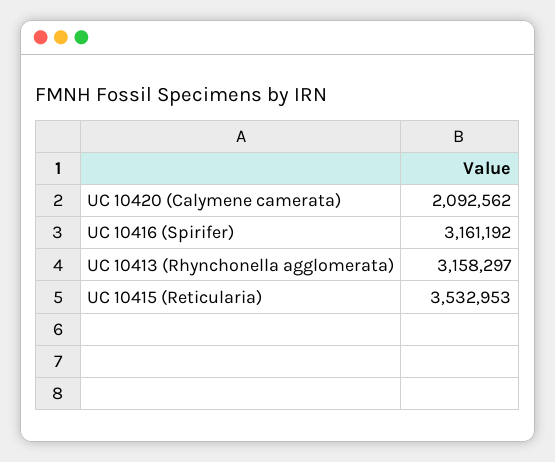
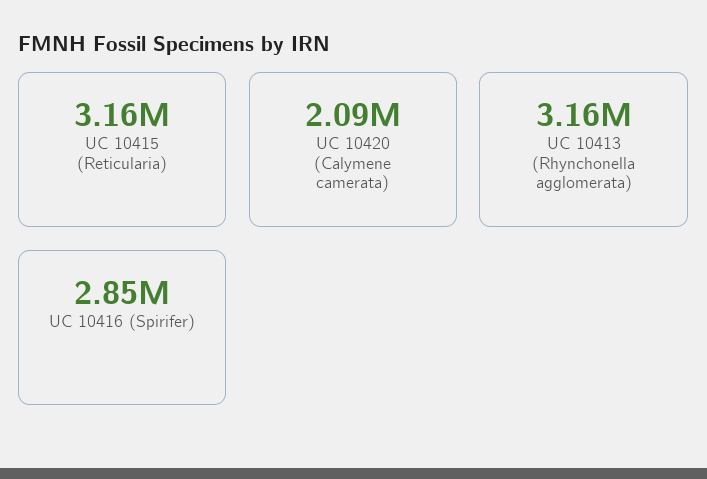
UC 10416 (Spirifer): 3161192 -> 2850000
UC 10415 (Reticularia): 3532953 -> 3160000

